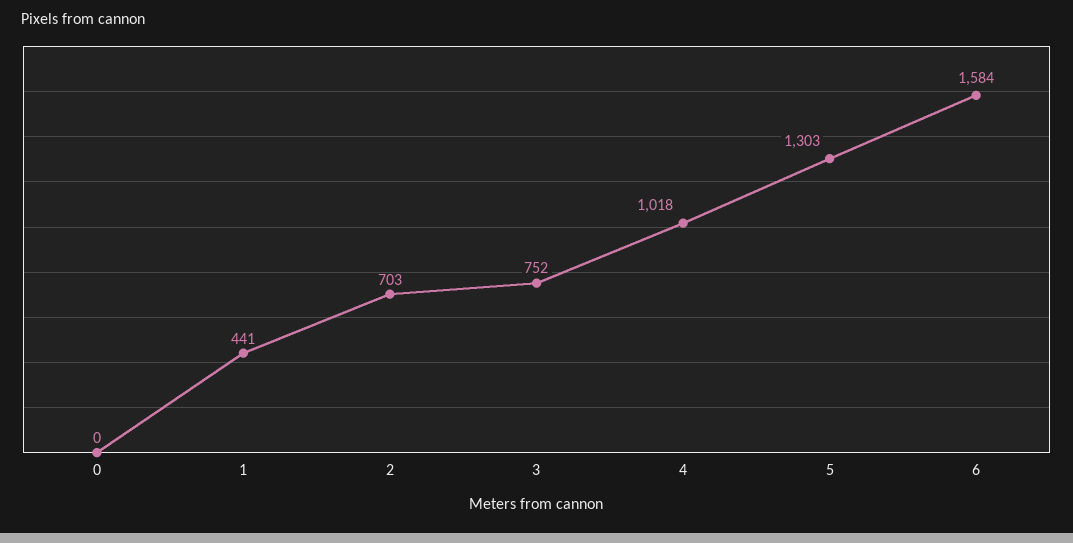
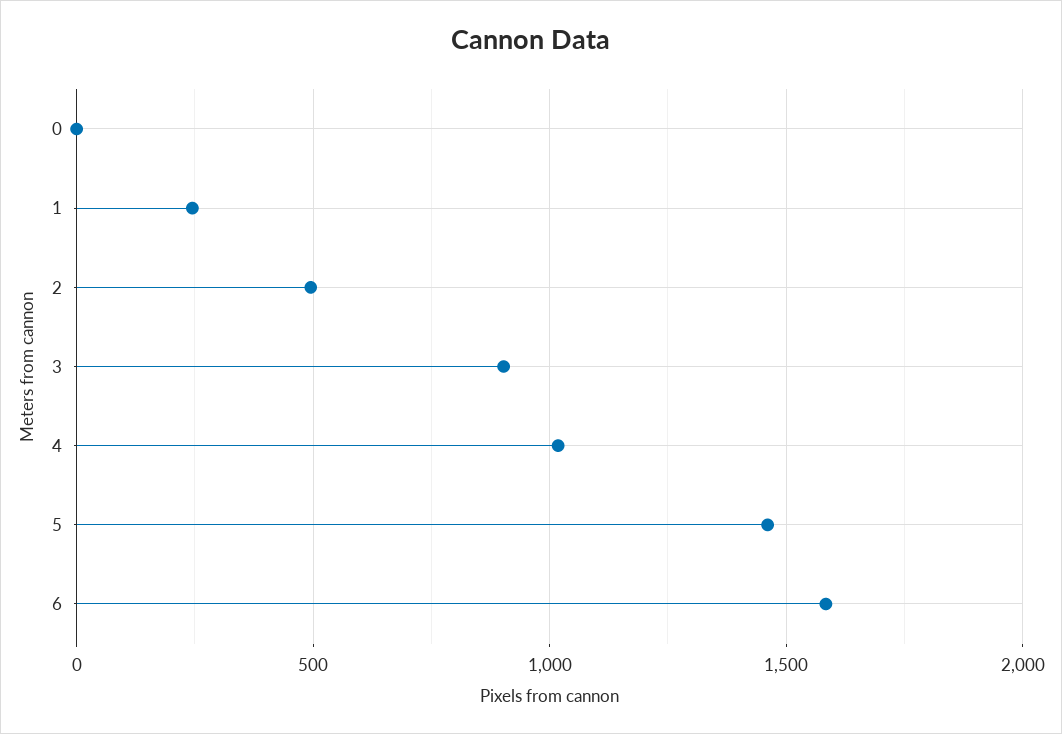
1: 441 -> 250
2: 703 -> 500
3: 752 -> 900
5: 1303 -> 1450

